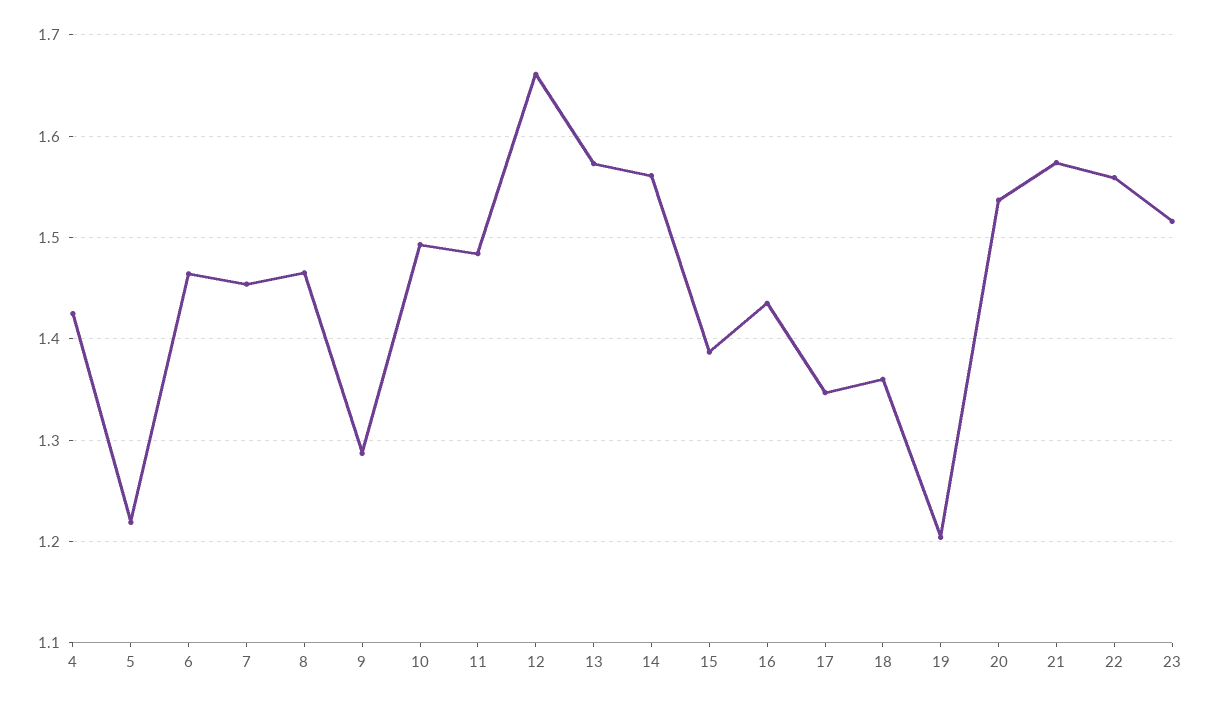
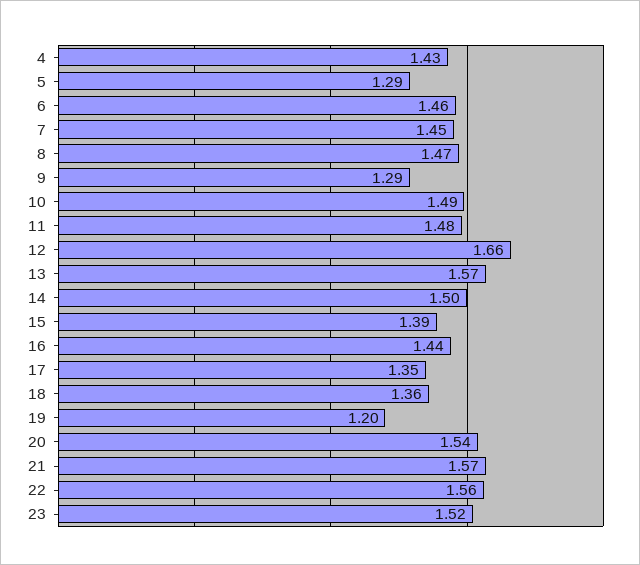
5: 1.22 -> 1.29
14: 1.56 -> 1.5

